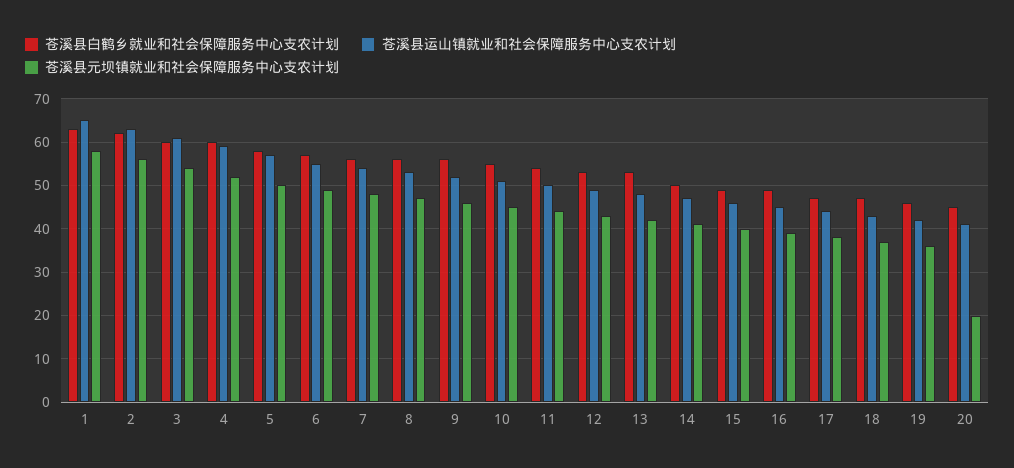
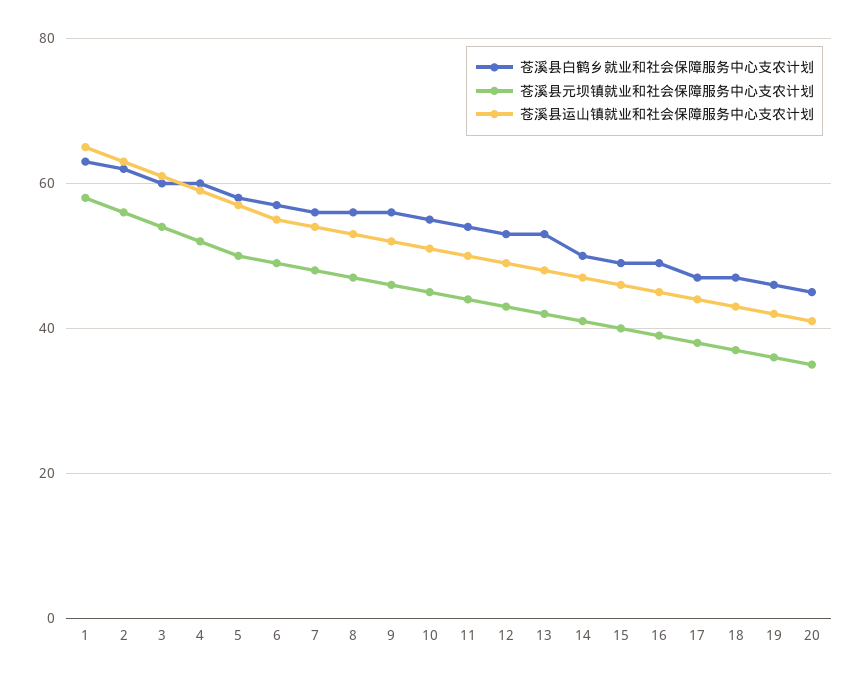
苍溪县元坝镇就业和社会保障服务中心支农计划, 20: 20 -> 35

